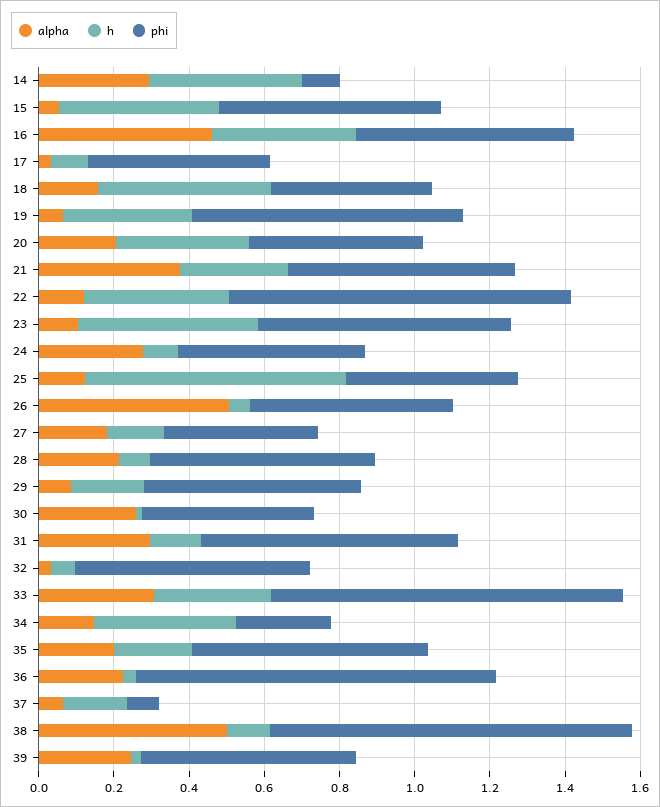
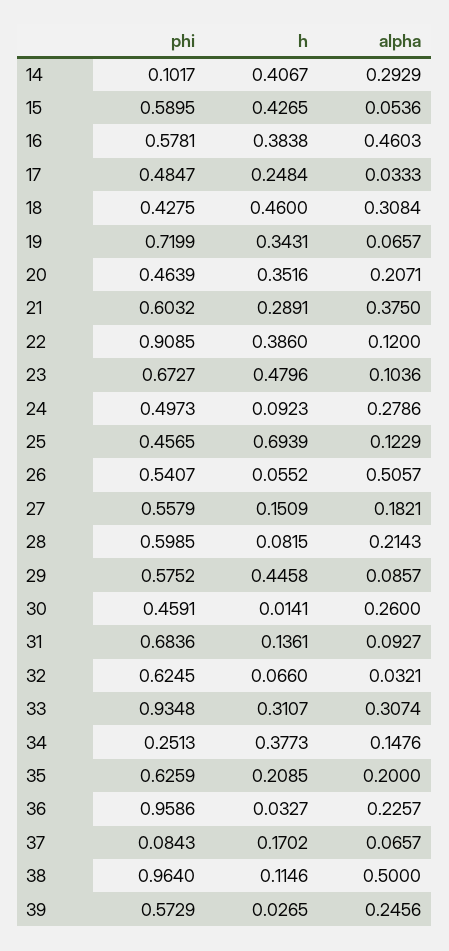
h, 17: 0.1 -> 0.2484
alpha, 18: 0.15 -> 0.3084
phi, 27: 0.4 -> 0.5579
h, 29: 0.2 -> 0.4458
alpha, 31: 0.3 -> 0.0927

